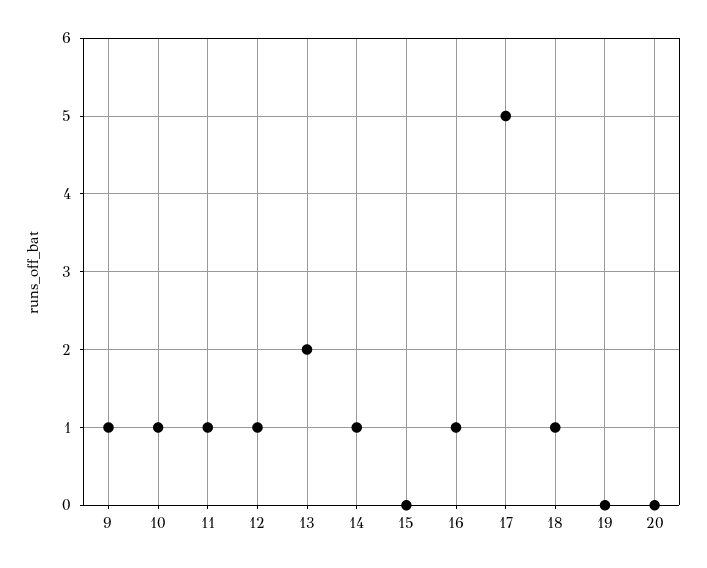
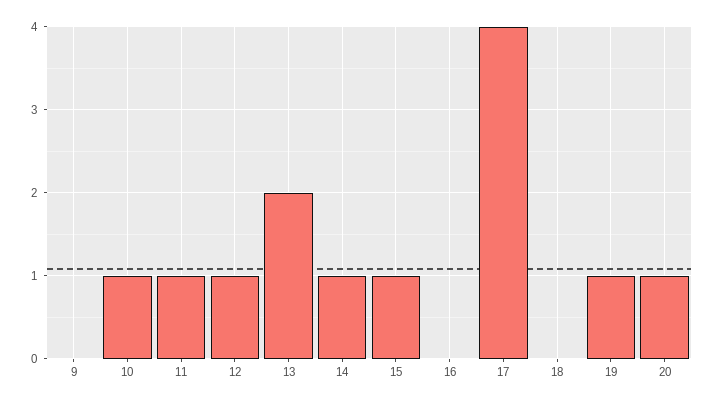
9: 1 -> 0
15: 0 -> 1
16: 1 -> 0
17: 5 -> 4
18: 1 -> 0
19: 0 -> 1
20: 0 -> 1

